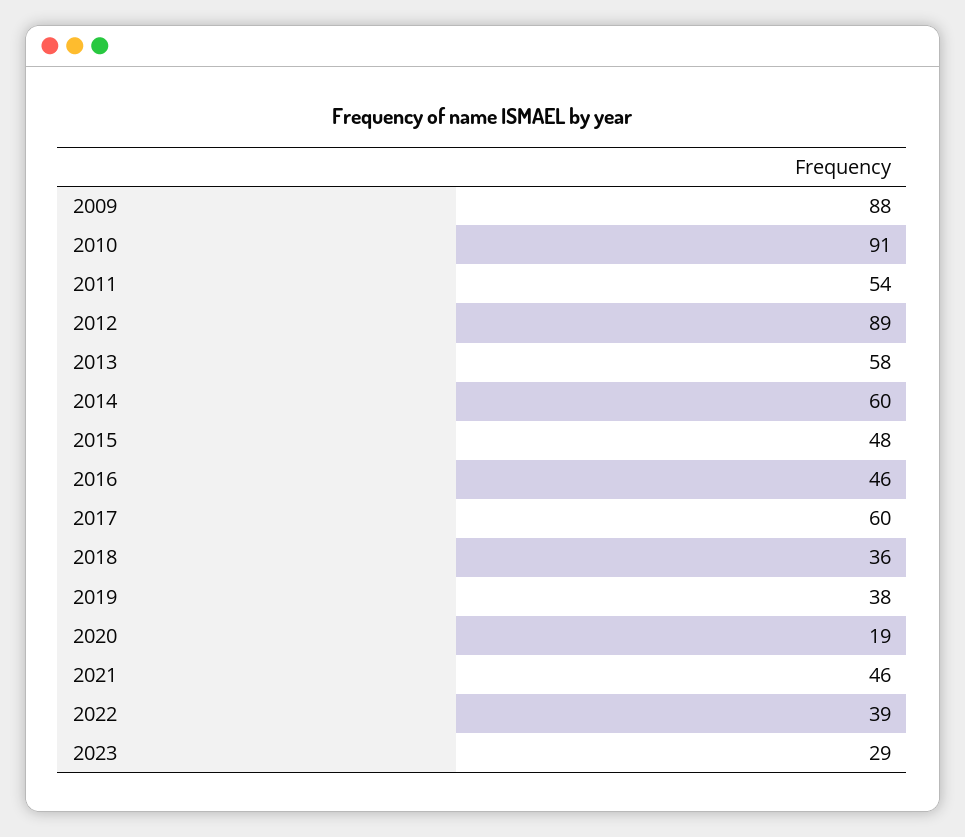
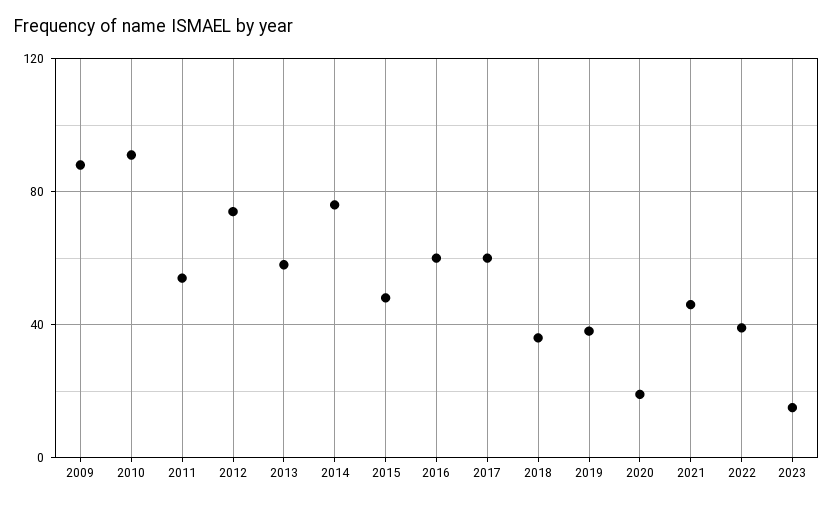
2012: 89 -> 75
2014: 60 -> 75
2016: 46 -> 60
2023: 29 -> 15

